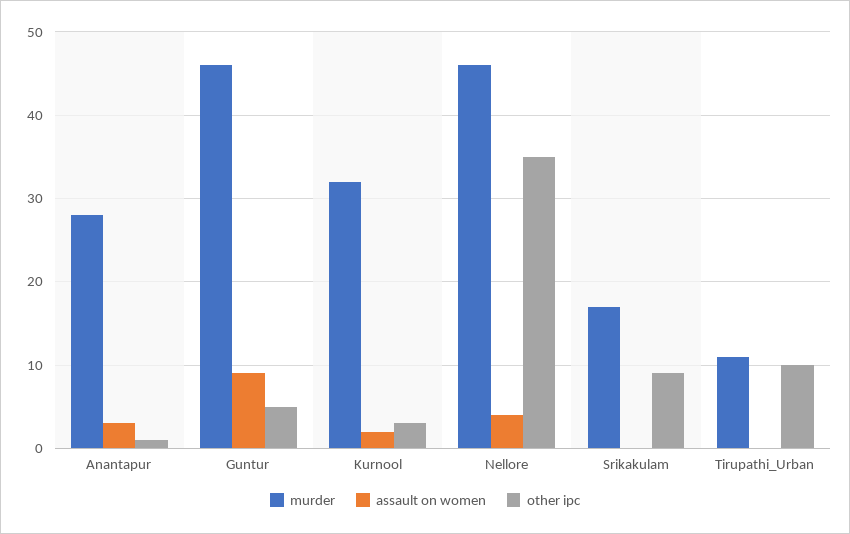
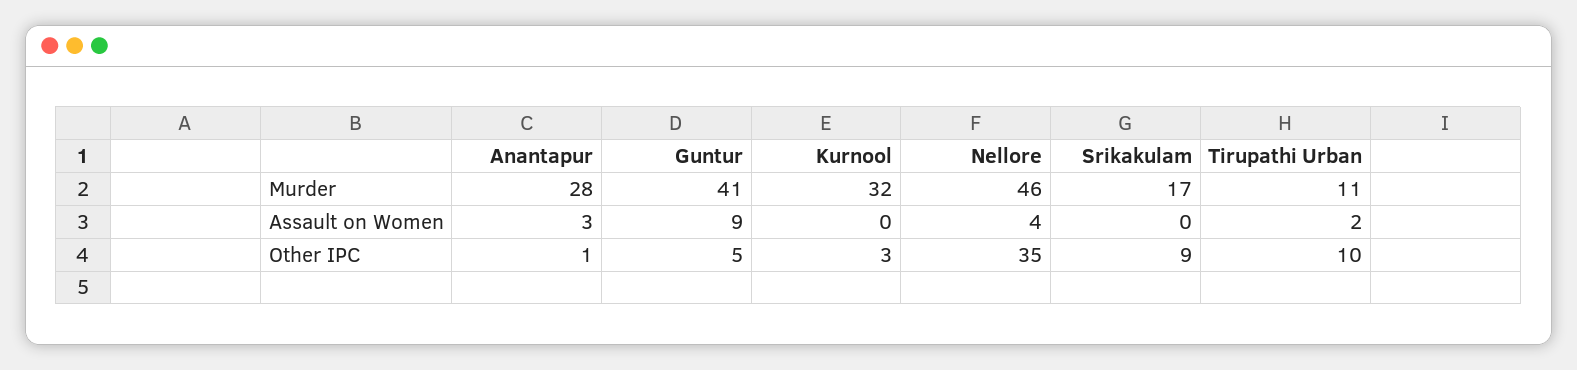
murder, Guntur: 46 -> 41
assault on women, Kurnool: 2 -> 0
assault on women, Tirupathi_Urban: 0 -> 2

